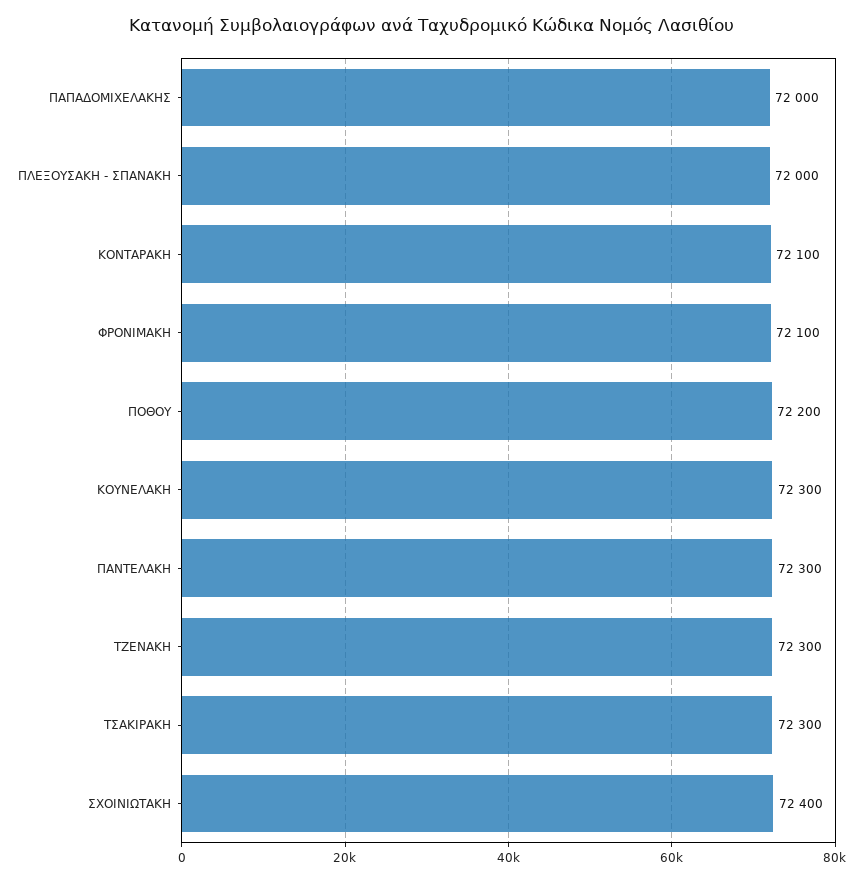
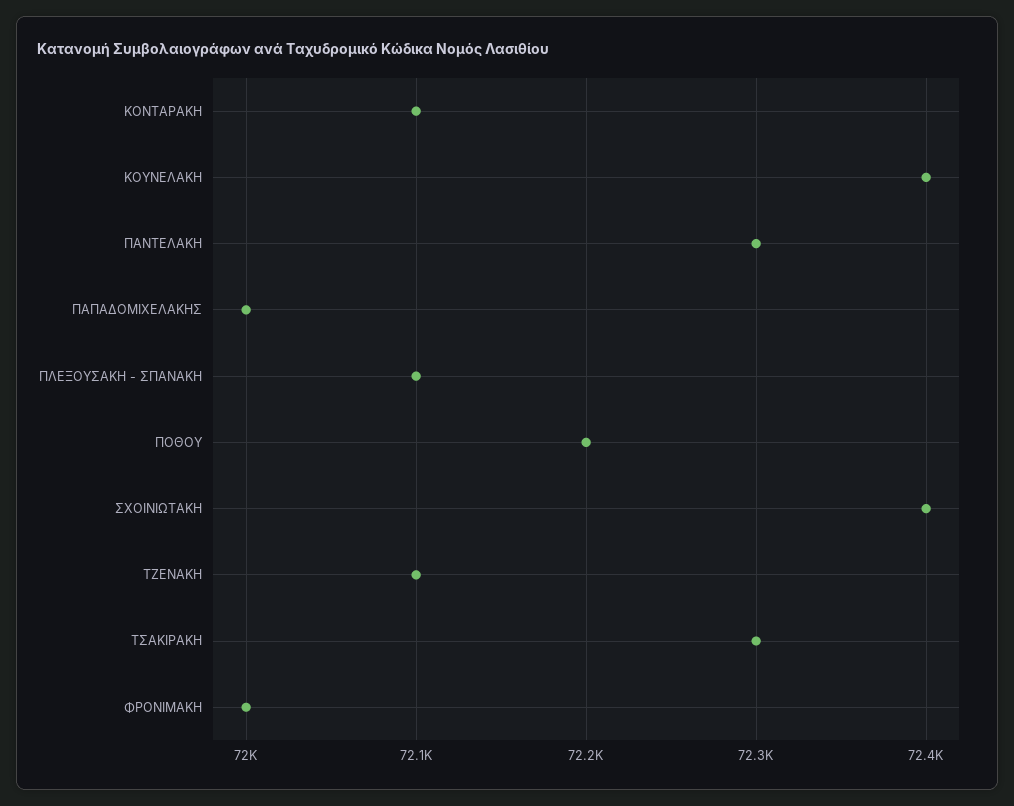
ΠΛΕΞΟΥΣΑΚΗ - ΣΠΑΝΑΚΗ: 72000 -> 72100
ΦΡΟΝΙΜΑΚΗ: 72100 -> 72000
ΚΟΥΝΕΛΑΚΗ: 72300 -> 72400
ΤΖΕΝΑΚΗ: 72300 -> 72100

